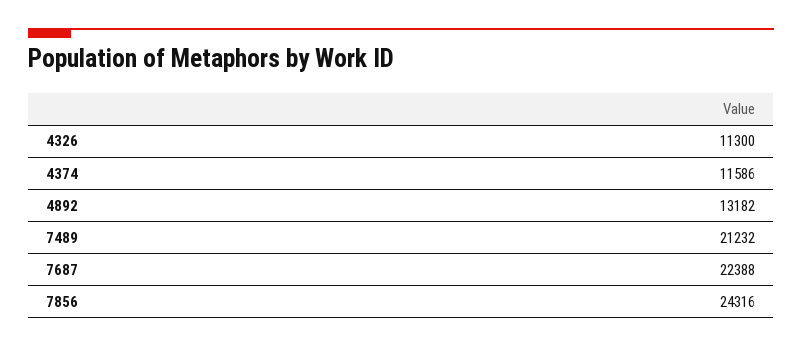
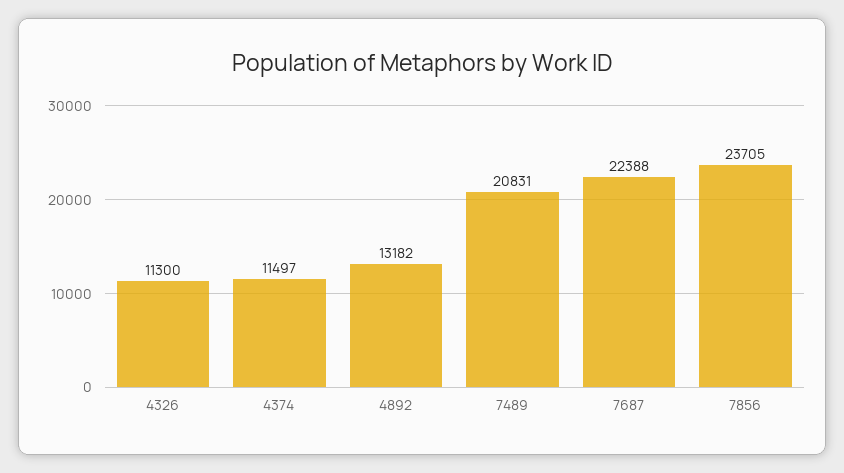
4374: 11586 -> 11497
7489: 21232 -> 20831
7856: 24316 -> 23705

